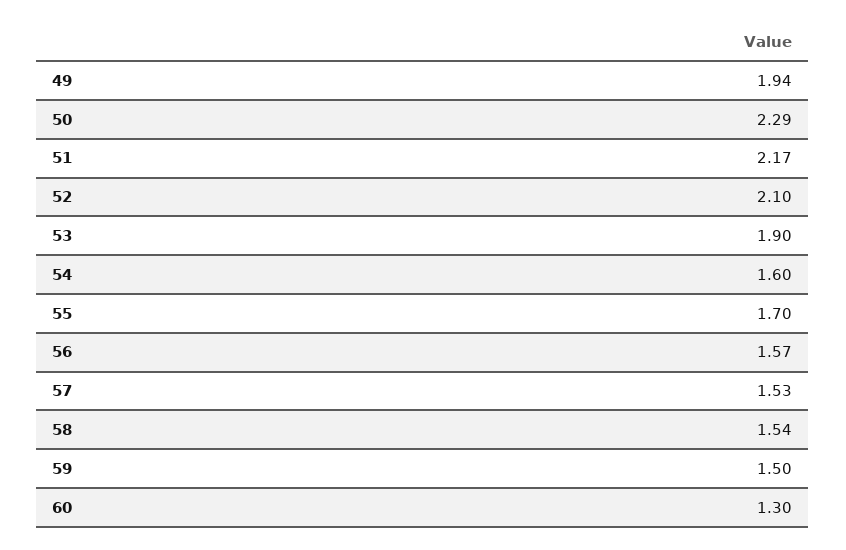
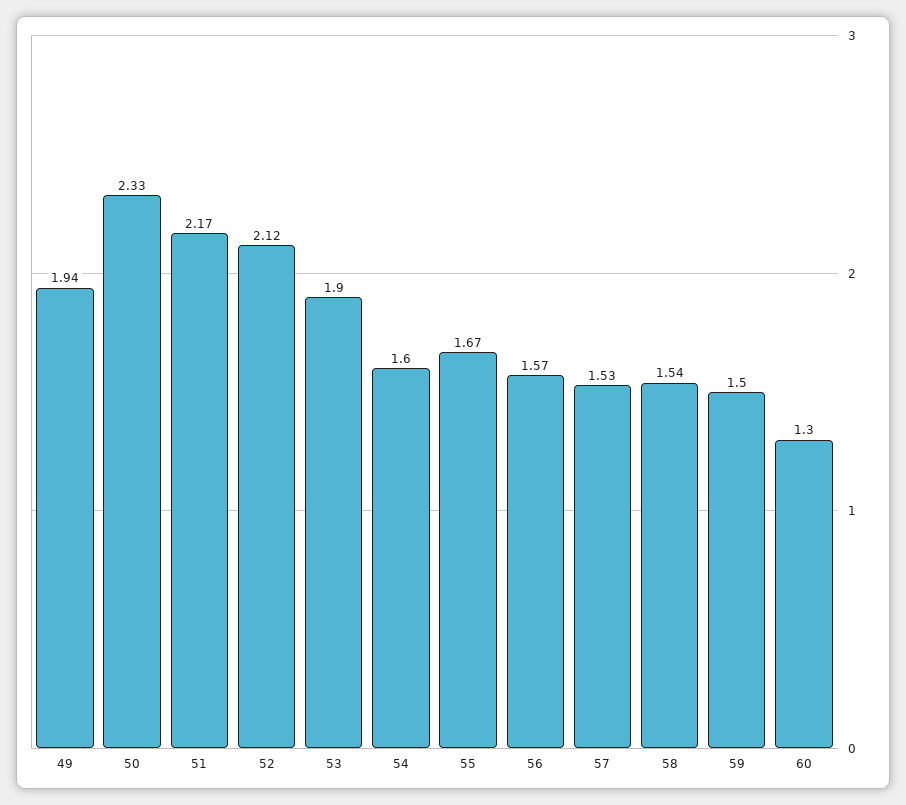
50: 2.29 -> 2.33
52: 2.1 -> 2.12
55: 1.7 -> 1.67

